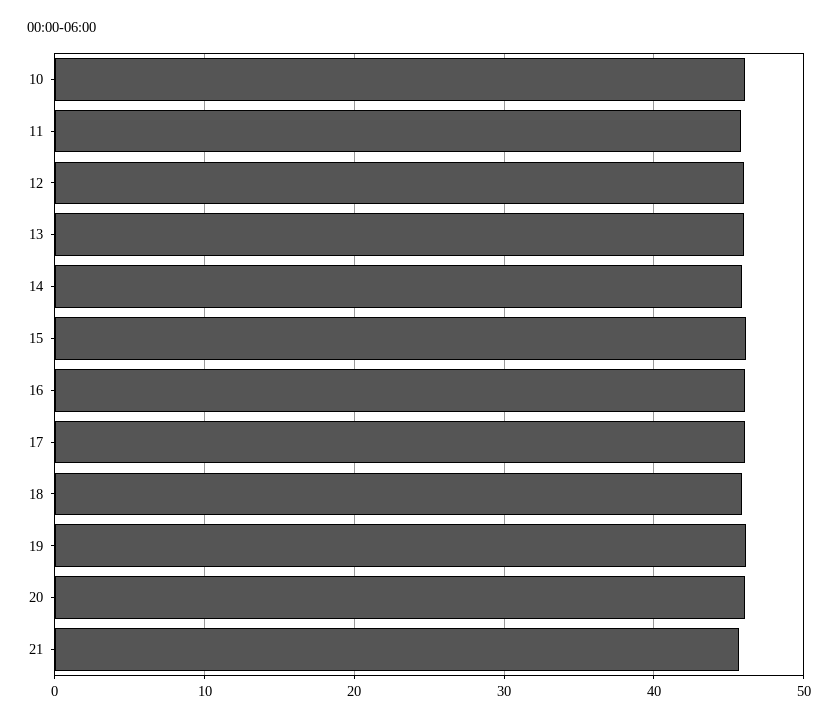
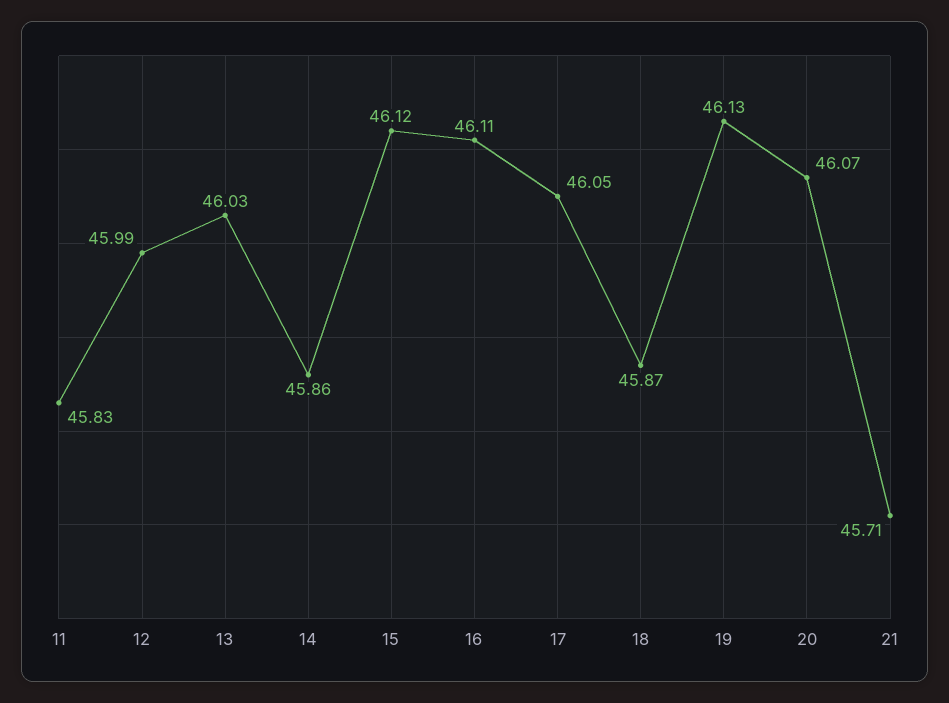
10: 46 -> none

